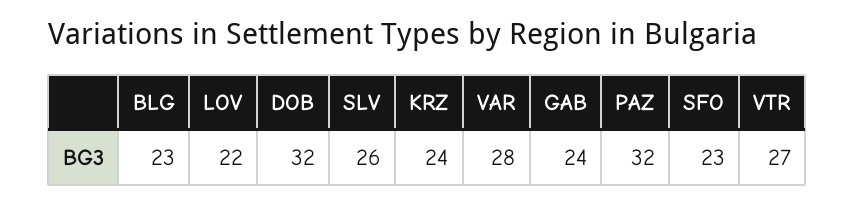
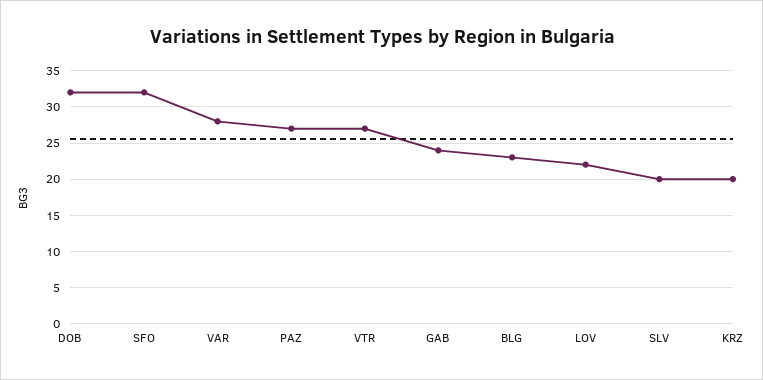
SLV: 26 -> 20
KRZ: 24 -> 20
PAZ: 32 -> 27
SFO: 23 -> 32

